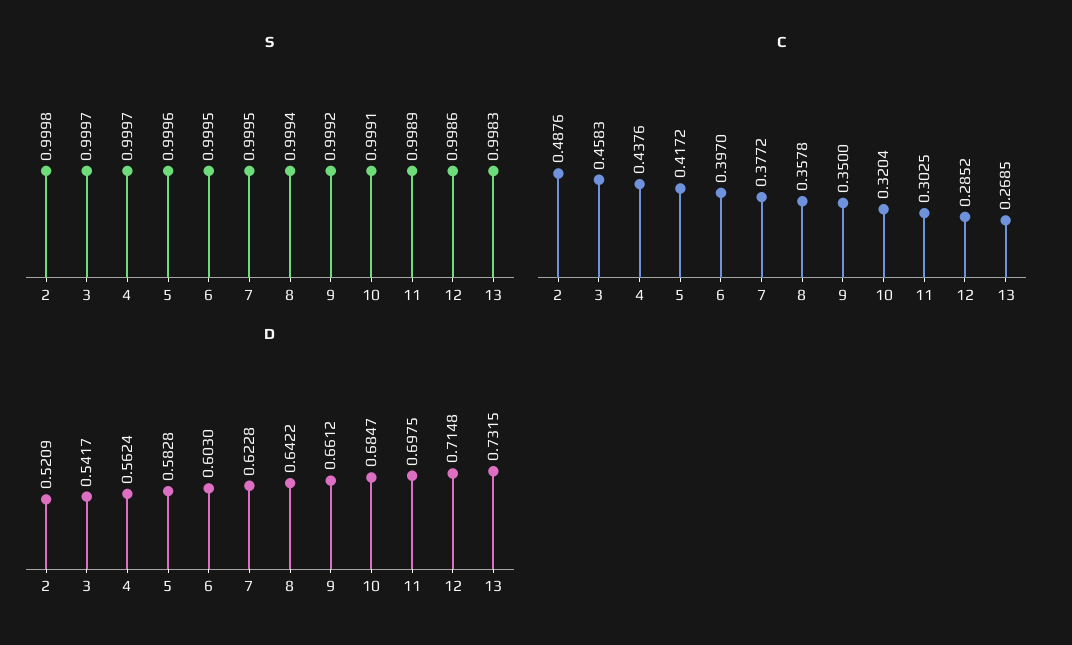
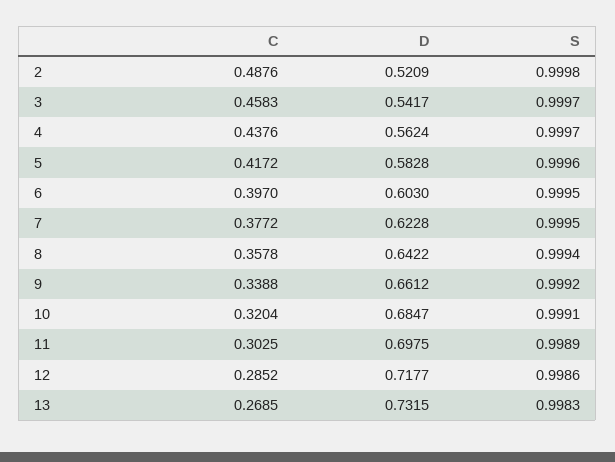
C, 9: 0.35 -> 0.3388
D, 12: 0.7148 -> 0.7177

